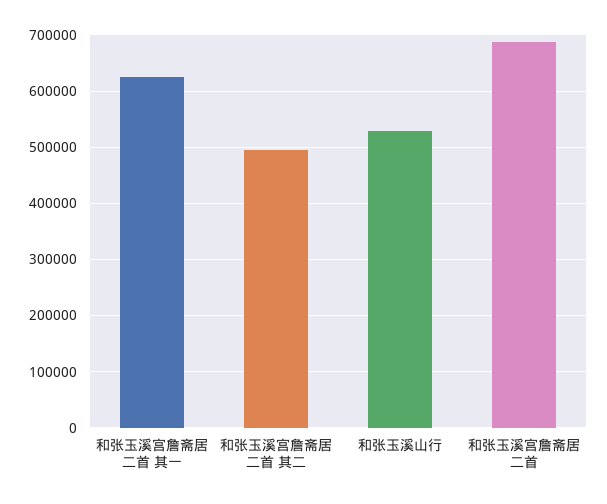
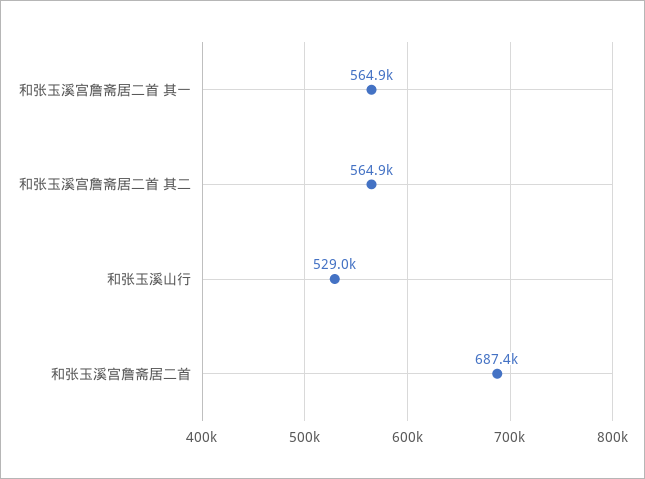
和张玉溪宫詹斋居二首 其一: 620000 -> 564900
和张玉溪宫詹斋居二首 其二: 500000 -> 564900

